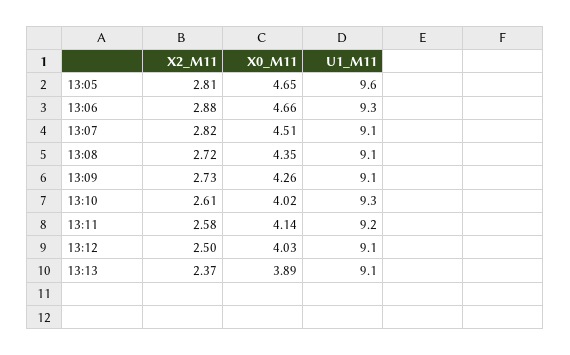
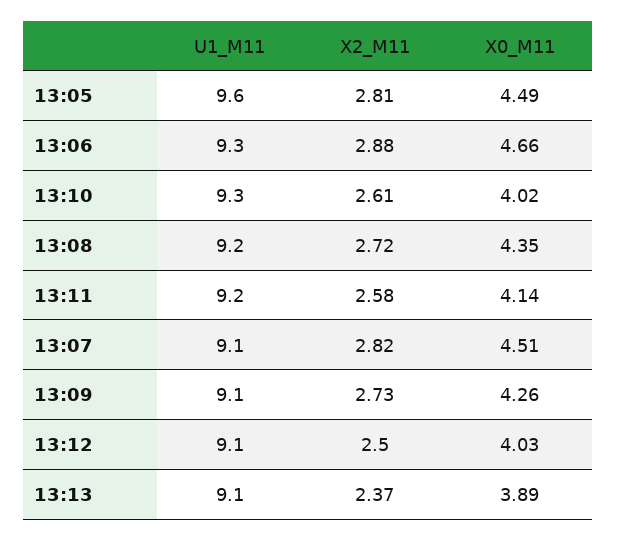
X0_M11, 13:05: 4.65 -> 4.49
U1_M11, 13:08: 9.1 -> 9.2

